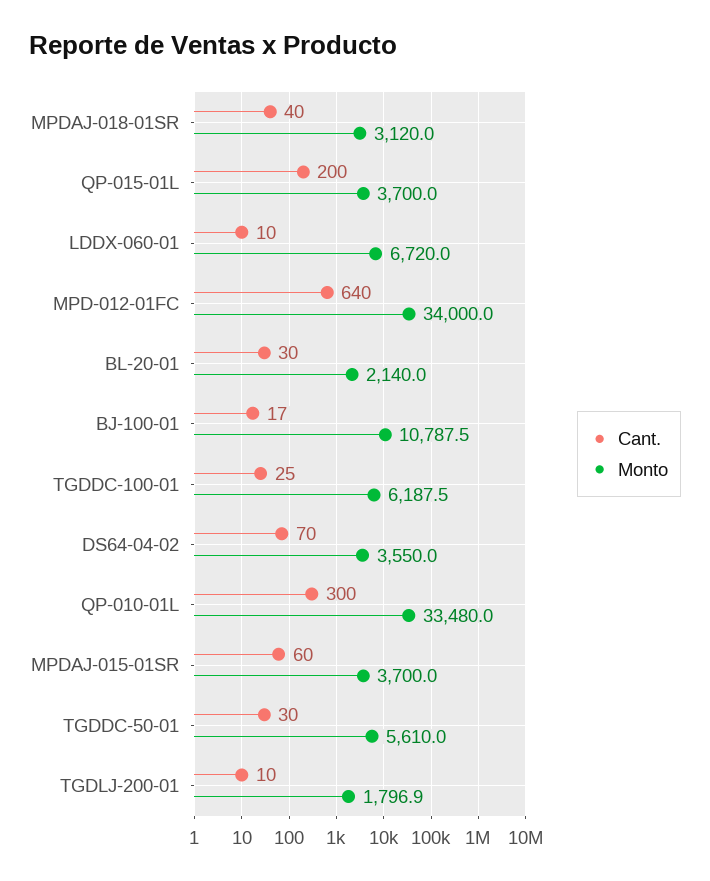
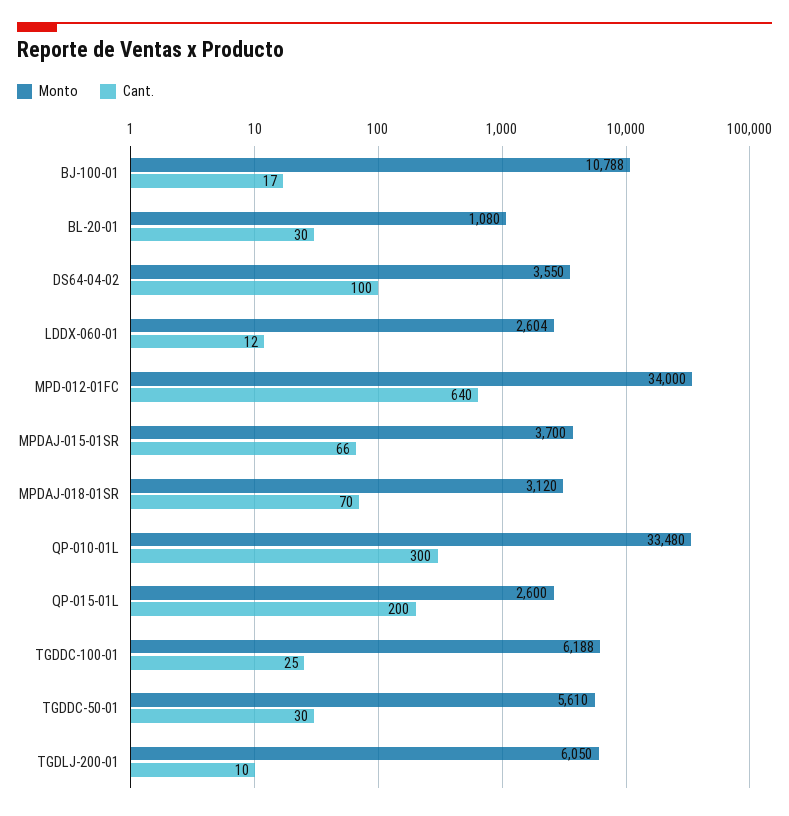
Cant., MPDAJ-018-01SR: 40 -> 70
Monto, QP-015-01L: 3700 -> 2600
Cant., LDDX-060-01: 10 -> 12
Monto, LDDX-060-01: 6720 -> 2604
Monto, BL-20-01: 2140 -> 1080
Cant., DS64-04-02: 70 -> 100
Cant., MPDAJ-015-01SR: 60 -> 66
Monto, TGDLJ-200-01: 1796.9 -> 6050

